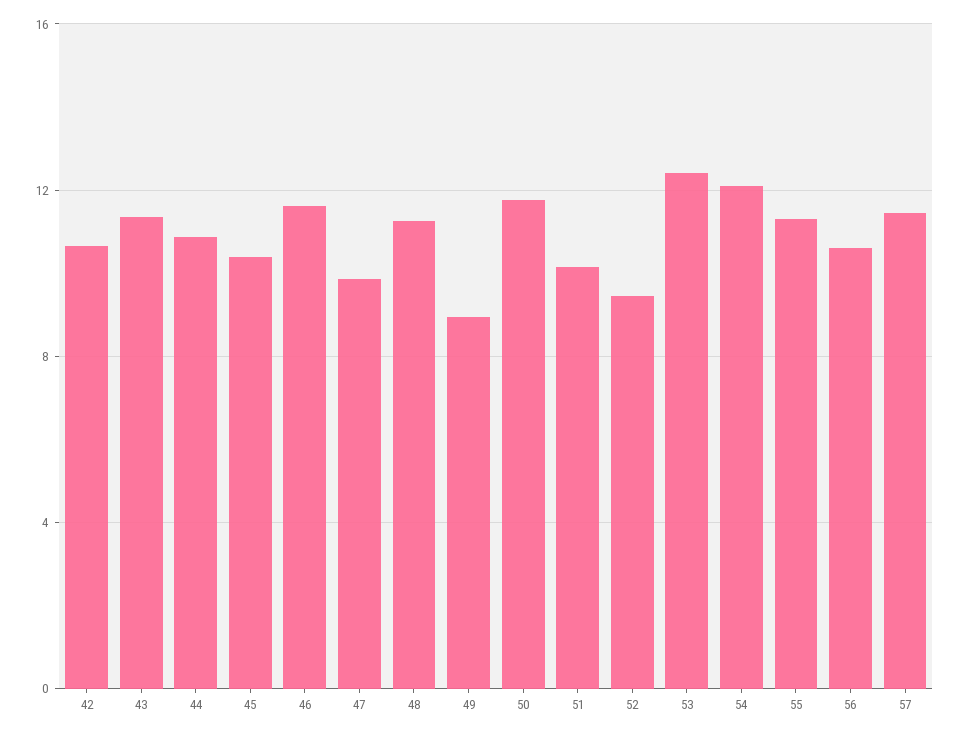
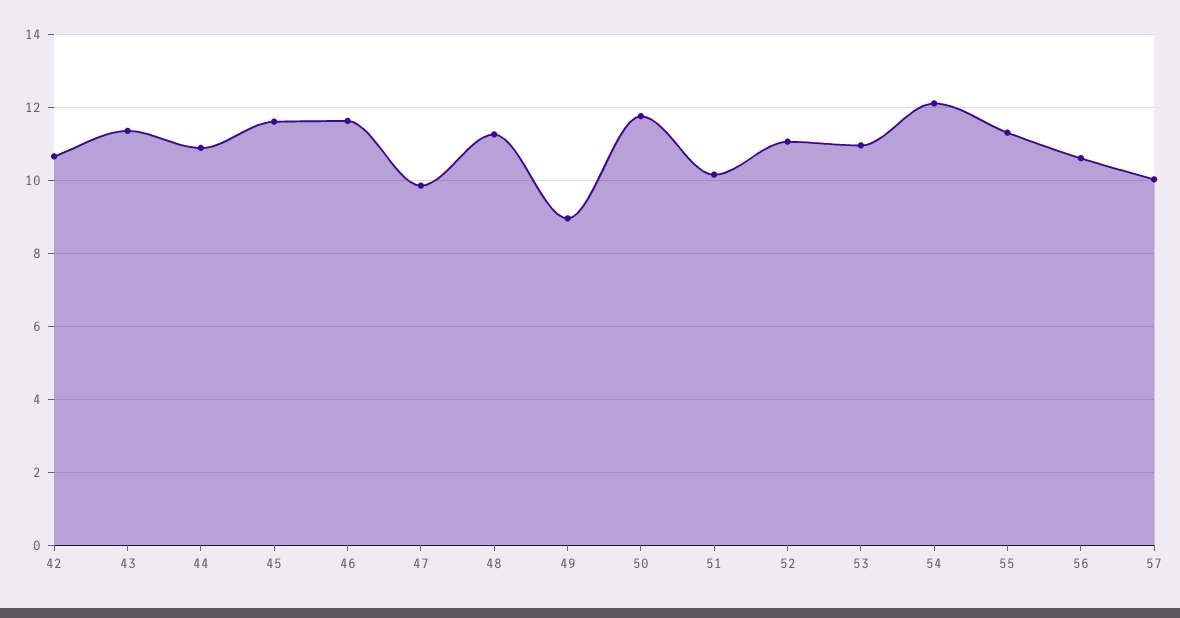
45: 10.5 -> 11.6
52: 9.5 -> 11
53: 12.5 -> 11
57: 11.5 -> 10

